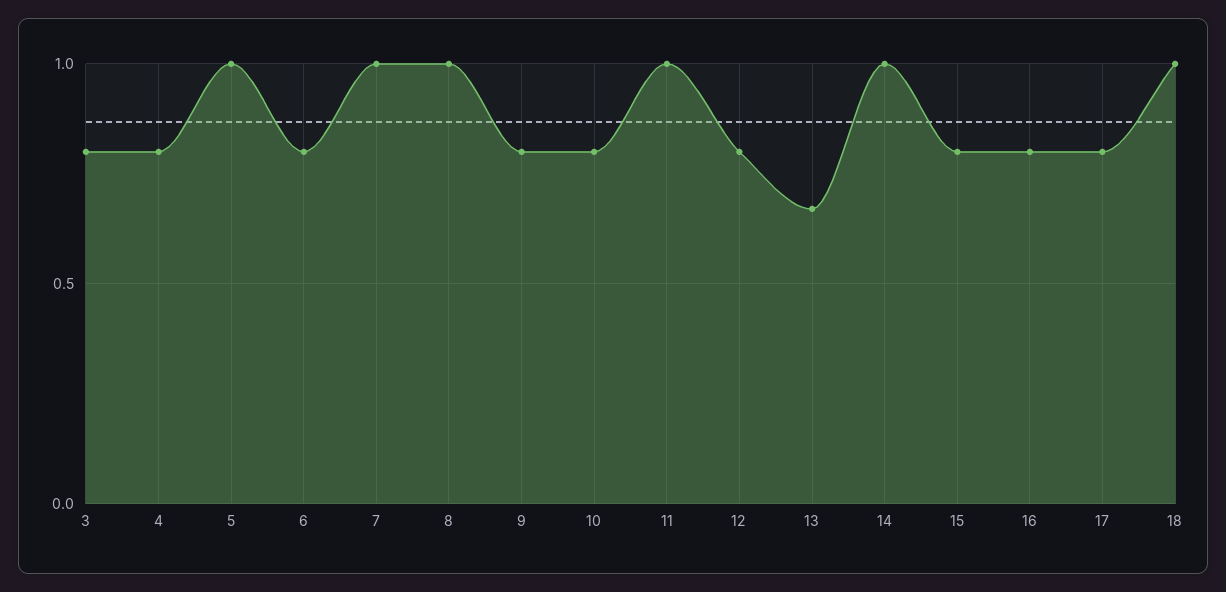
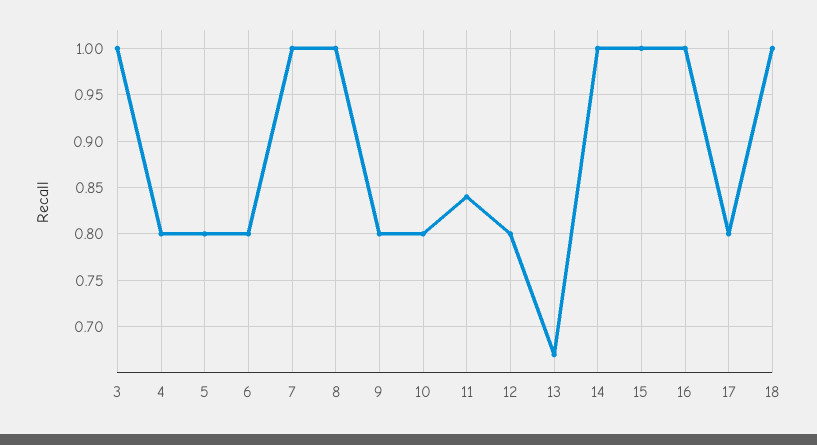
3: 0.8 -> 1
5: 1 -> 0.8
11: 1 -> 0.84
15: 0.8 -> 1
16: 0.8 -> 1

